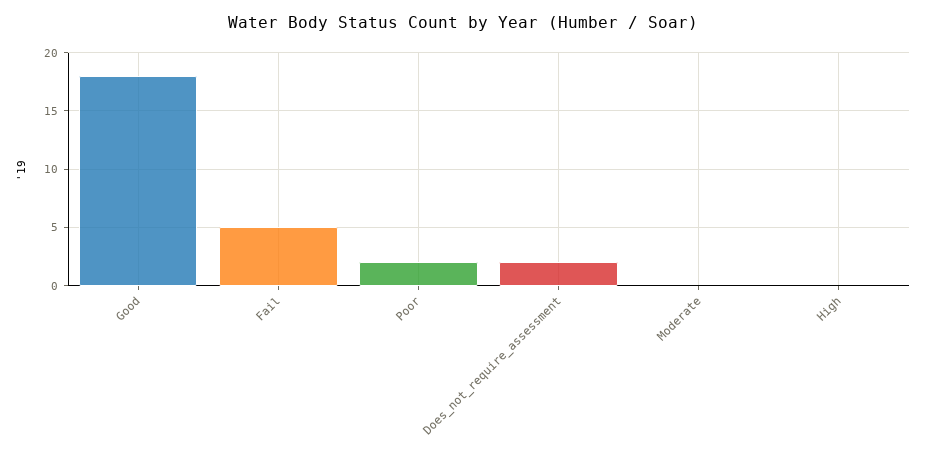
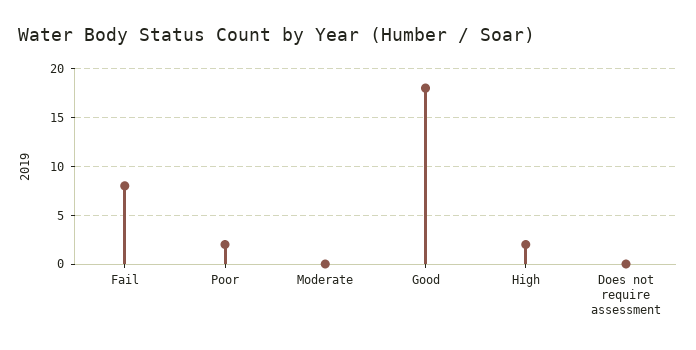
Fail: 5 -> 8
Does_not_require_assessment: 2 -> 0
High: 0 -> 2

